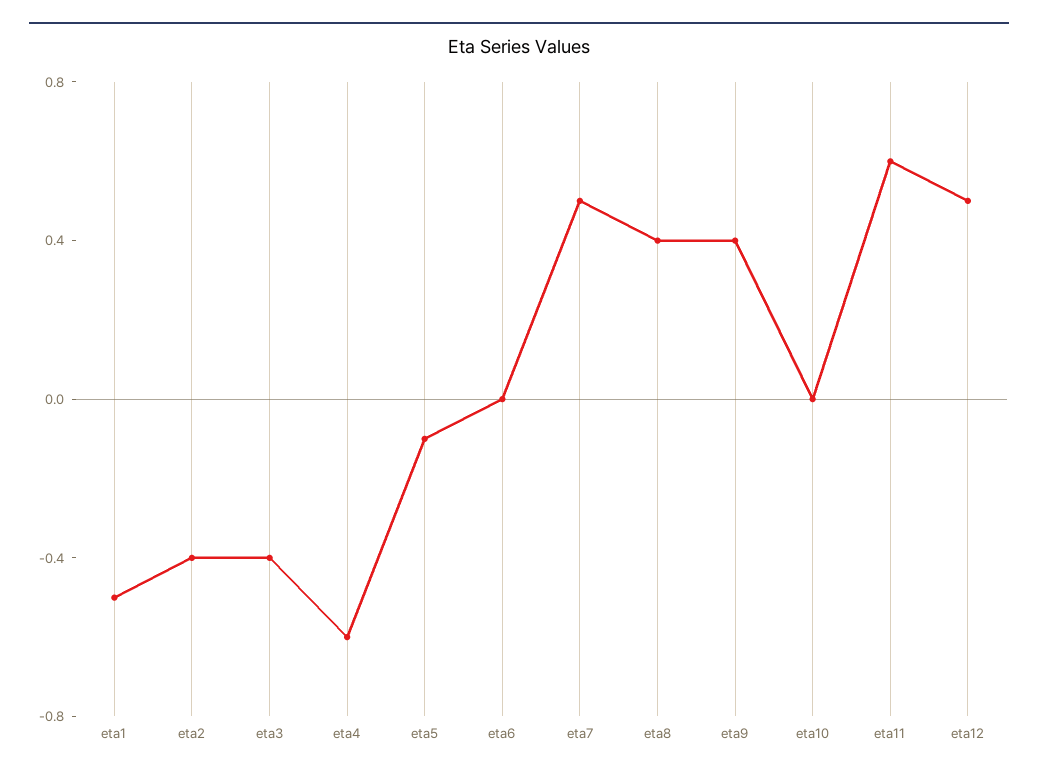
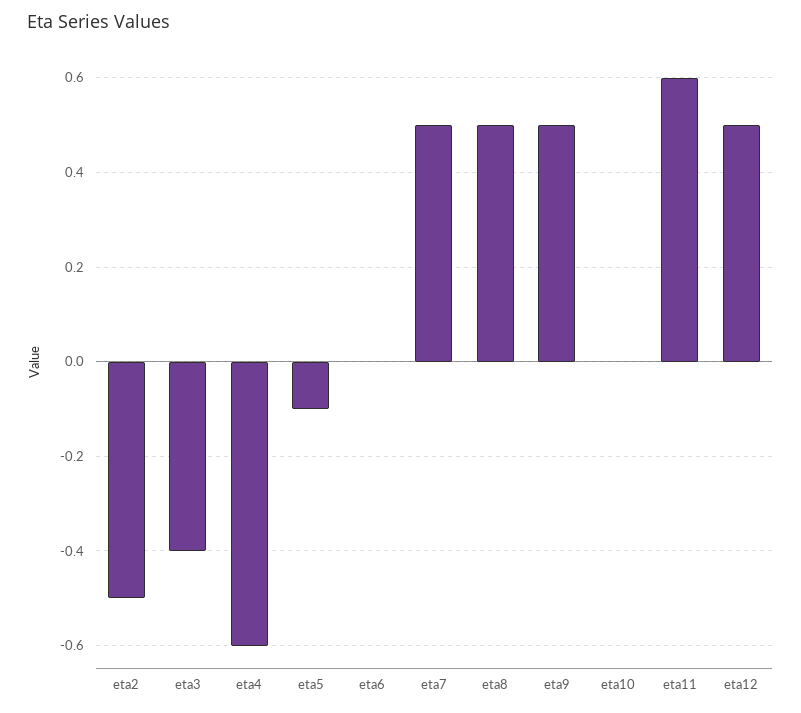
eta1: -0.5 -> none
eta2: -0.4 -> -0.5
eta8: 0.4 -> 0.5
eta9: 0.4 -> 0.5

